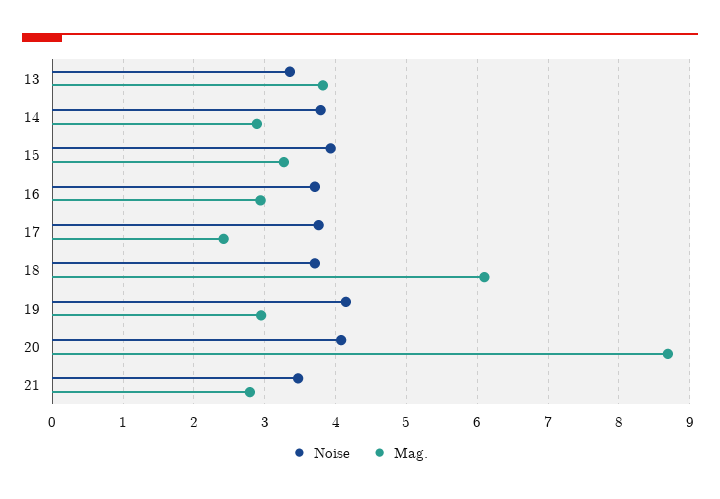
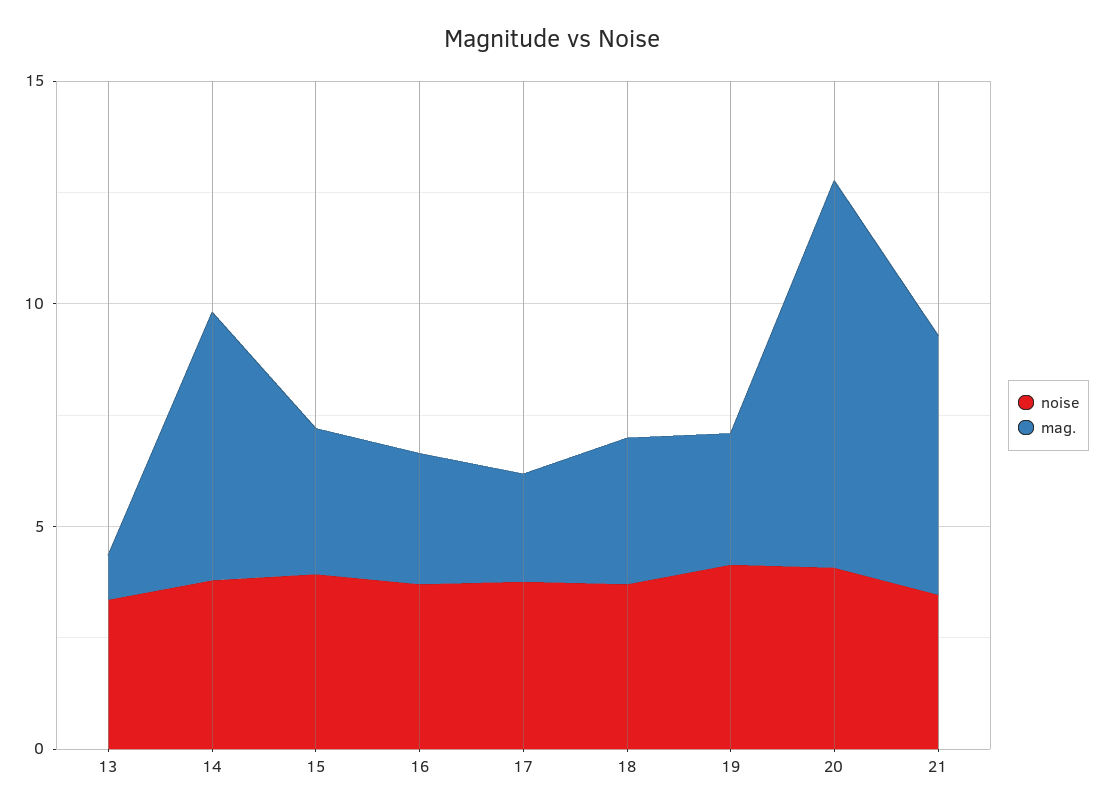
Mag., 13: 3.8 -> 1
Mag., 14: 2.9 -> 6
Mag., 18: 6.1 -> 3
Mag., 21: 2.8 -> 6

